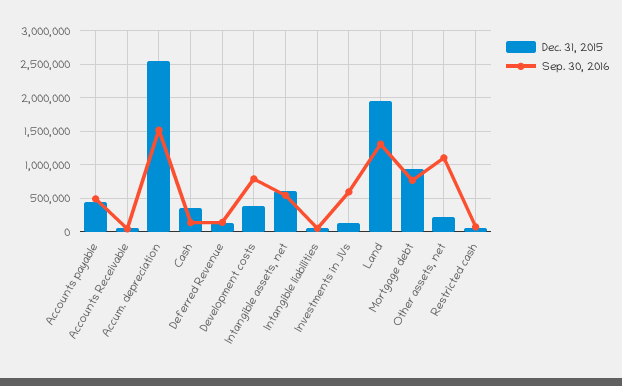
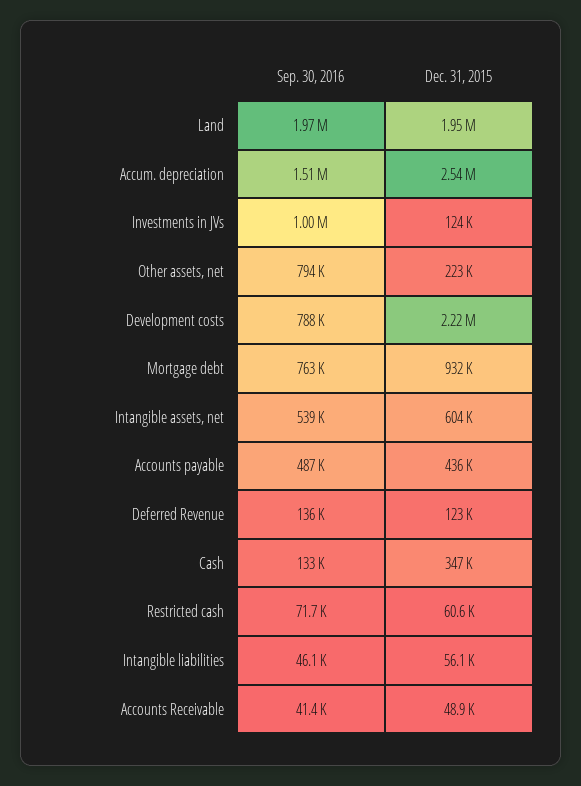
Dec. 31, 2015, Development costs: 400000 -> 2220000
Sep. 30, 2016, Investments in JVs: 600000 -> 1000000
Sep. 30, 2016, Land: 1300000 -> 1970000
Sep. 30, 2016, Other assets, net: 1100000 -> 794000

